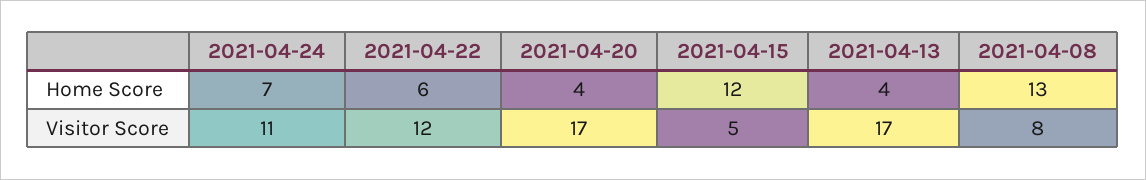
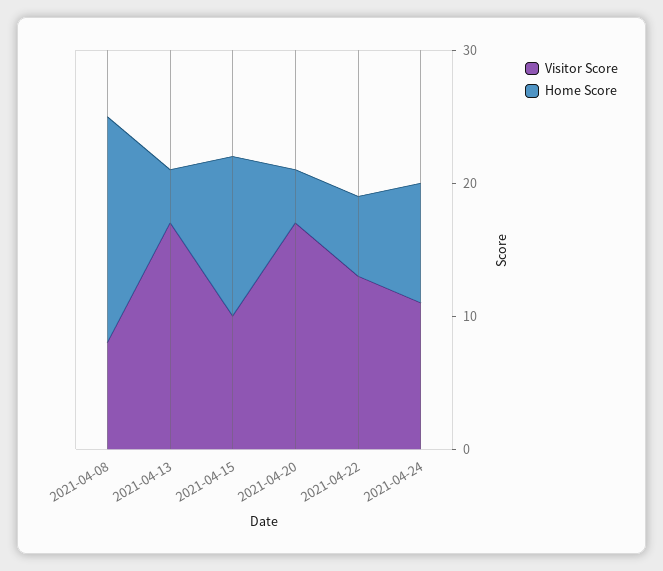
Home Score, 2021-04-24: 7 -> 9
Home Score, 2021-04-08: 13 -> 17
Visitor Score, 2021-04-22: 12 -> 13
Visitor Score, 2021-04-15: 5 -> 10

